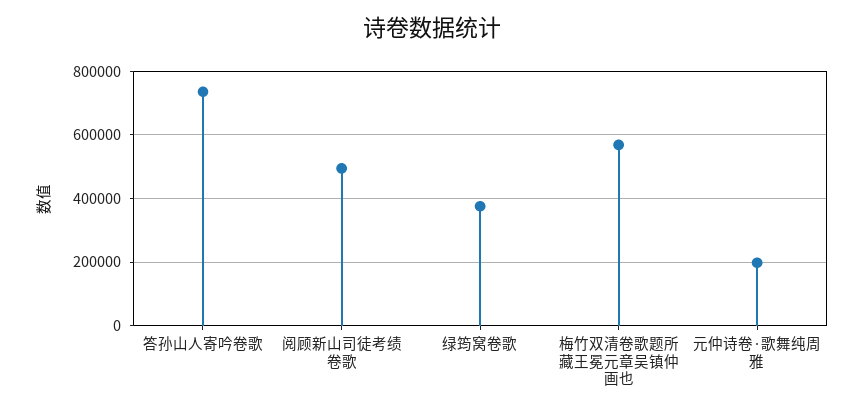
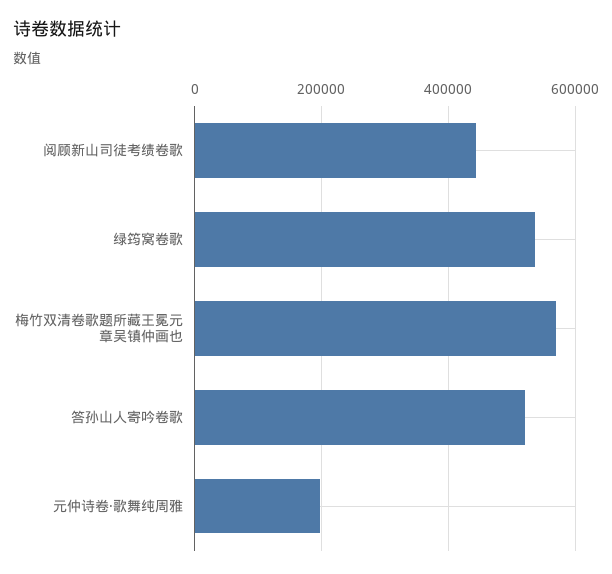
答孙山人寄吟卷歌: 740000 -> 520000
阅顾新山司徒考绩卷歌: 500000 -> 440000
绿筠窝卷歌: 380000 -> 540000

